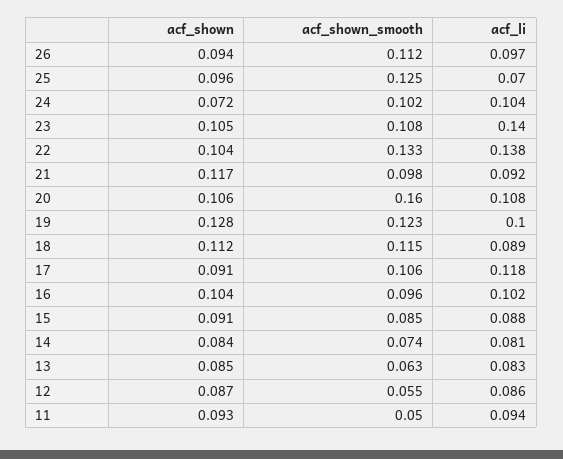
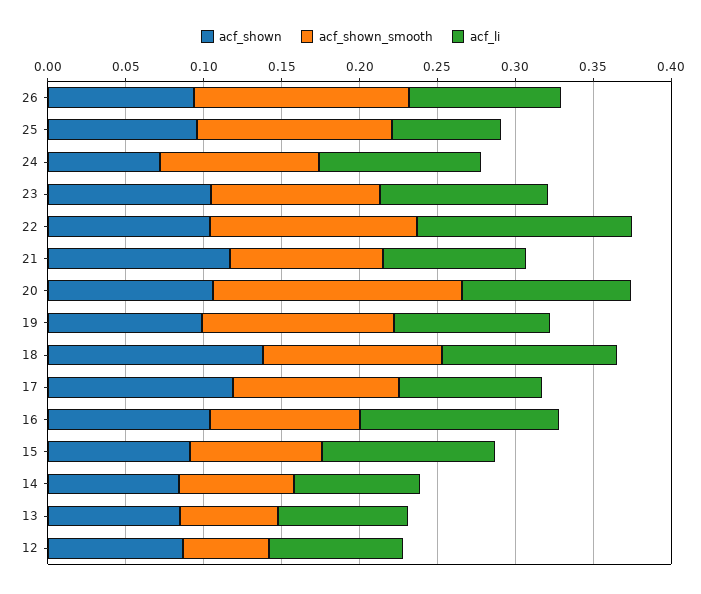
acf_shown_smooth, 26: 0.112 -> 0.14
acf_li, 23: 0.14 -> 0.11
acf_shown, 19: 0.128 -> 0.1
acf_shown, 18: 0.112 -> 0.14
acf_li, 18: 0.089 -> 0.11
acf_shown, 17: 0.091 -> 0.12
acf_li, 17: 0.118 -> 0.09
acf_li, 16: 0.102 -> 0.13
acf_li, 15: 0.088 -> 0.11
acf_shown, 11: 0.093 -> none
acf_shown_smooth, 11: 0.05 -> none
acf_li, 11: 0.094 -> none

